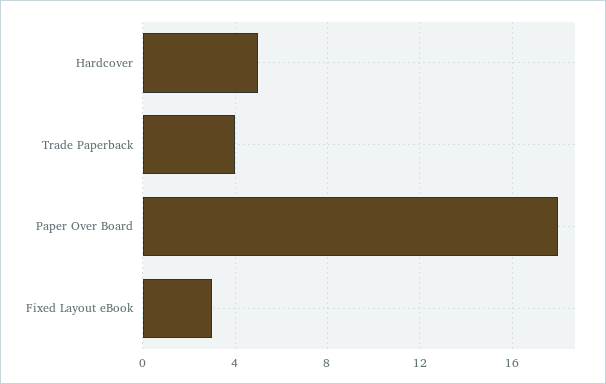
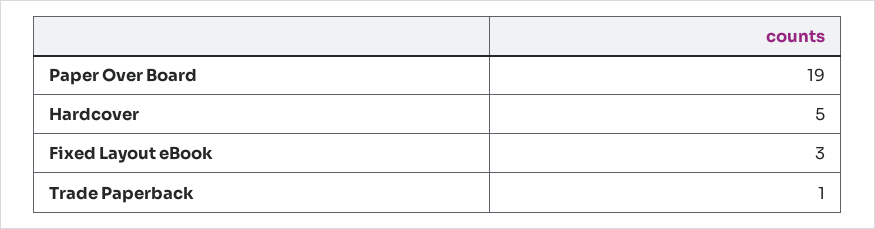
Trade Paperback: 4 -> 1
Paper Over Board: 18 -> 19

